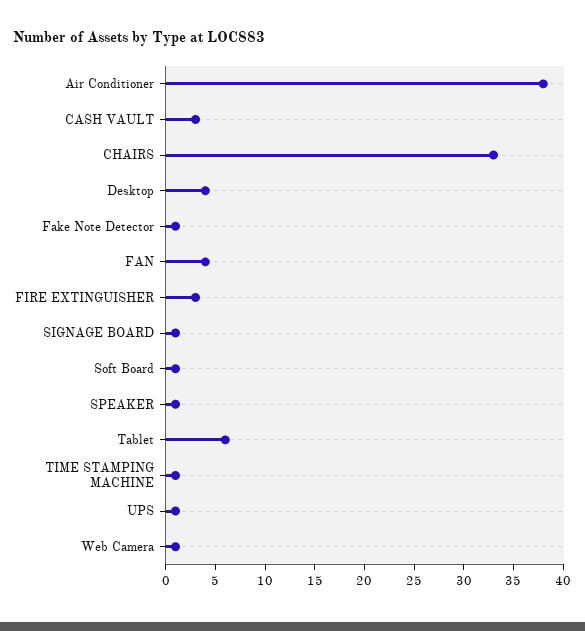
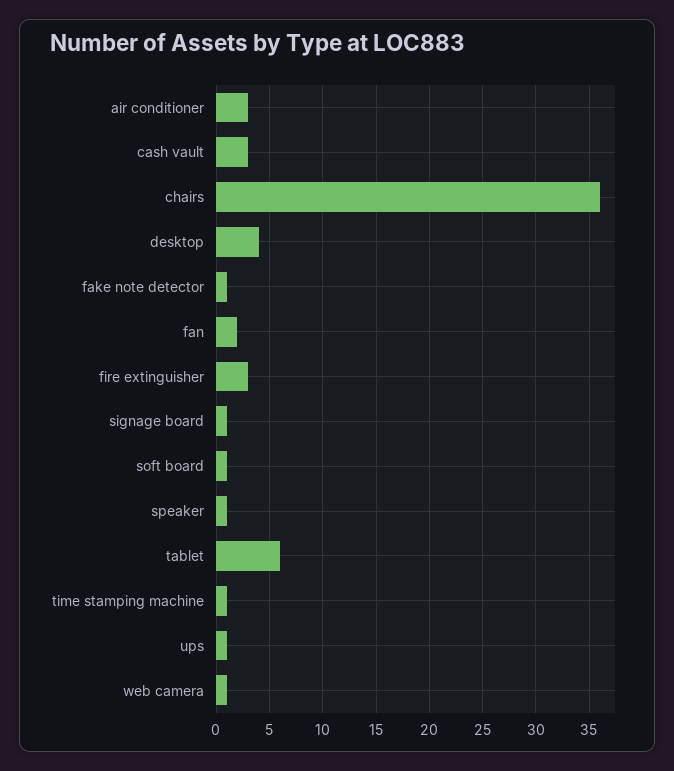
Air Conditioner: 38 -> 3
CHAIRS: 33 -> 36
FAN: 4 -> 2

